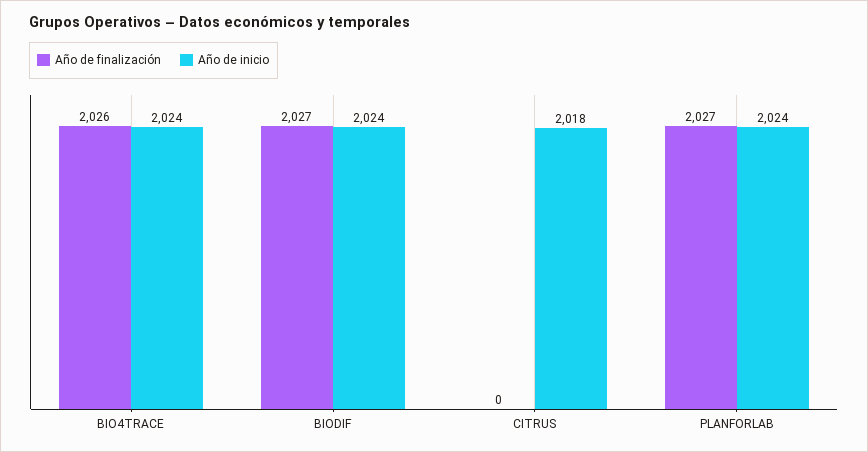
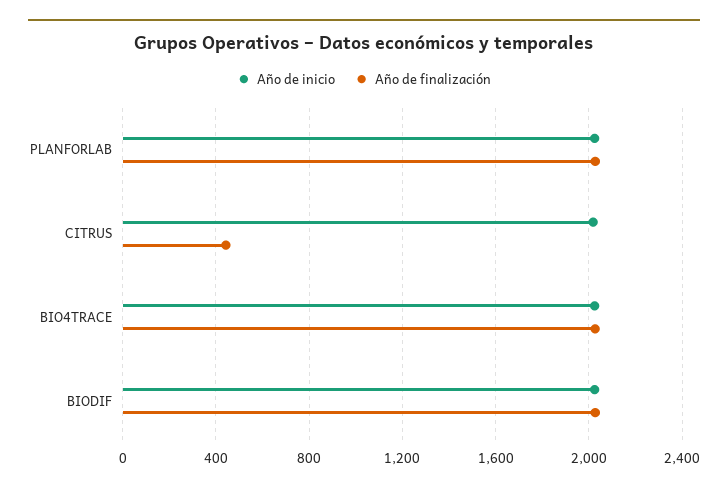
Año de finalización, CITRUS: 0 -> 450

